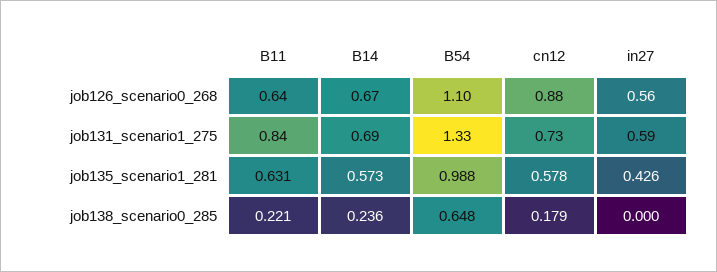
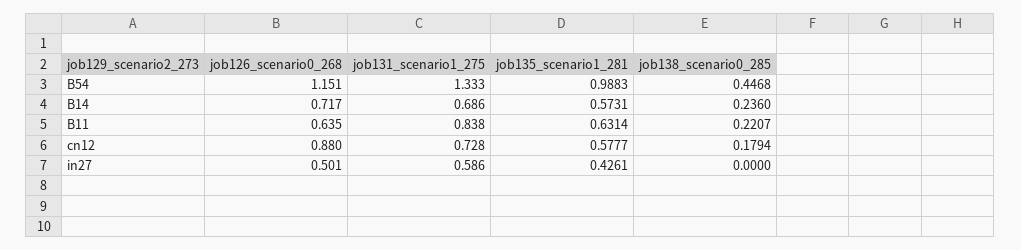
B14, job126_scenario0_268: 0.67 -> 0.717
B54, job126_scenario0_268: 1.1 -> 1.151
in27, job126_scenario0_268: 0.56 -> 0.501
B54, job138_scenario0_285: 0.648 -> 0.4468

